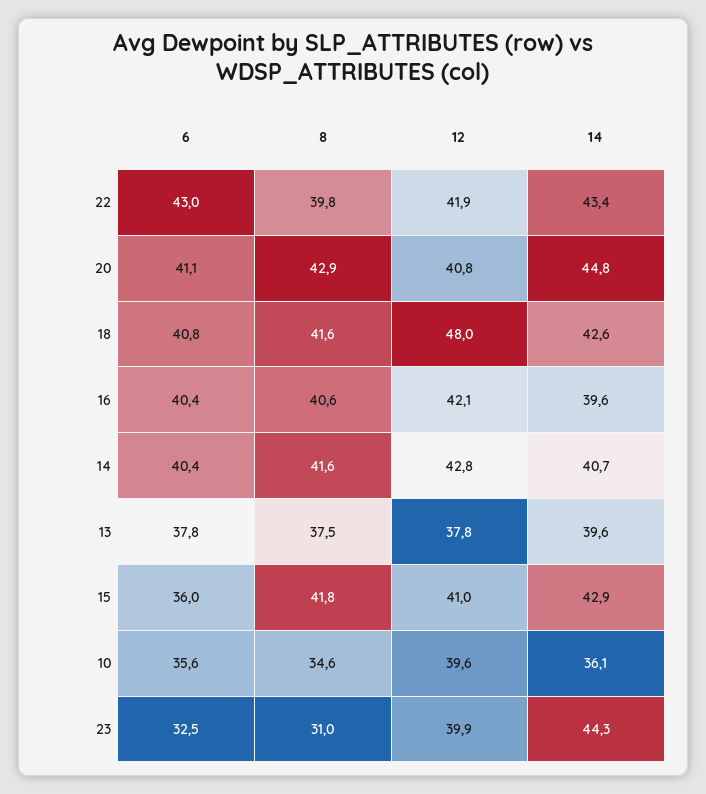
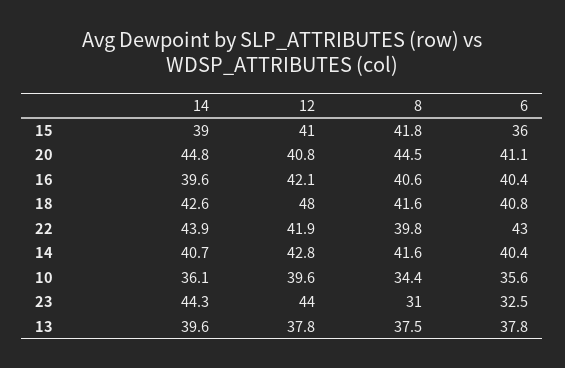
14, 22: 43.4 -> 43.9
8, 20: 42.9 -> 44.5
14, 15: 42.9 -> 39
8, 10: 34.6 -> 34.4
12, 23: 39.9 -> 44

